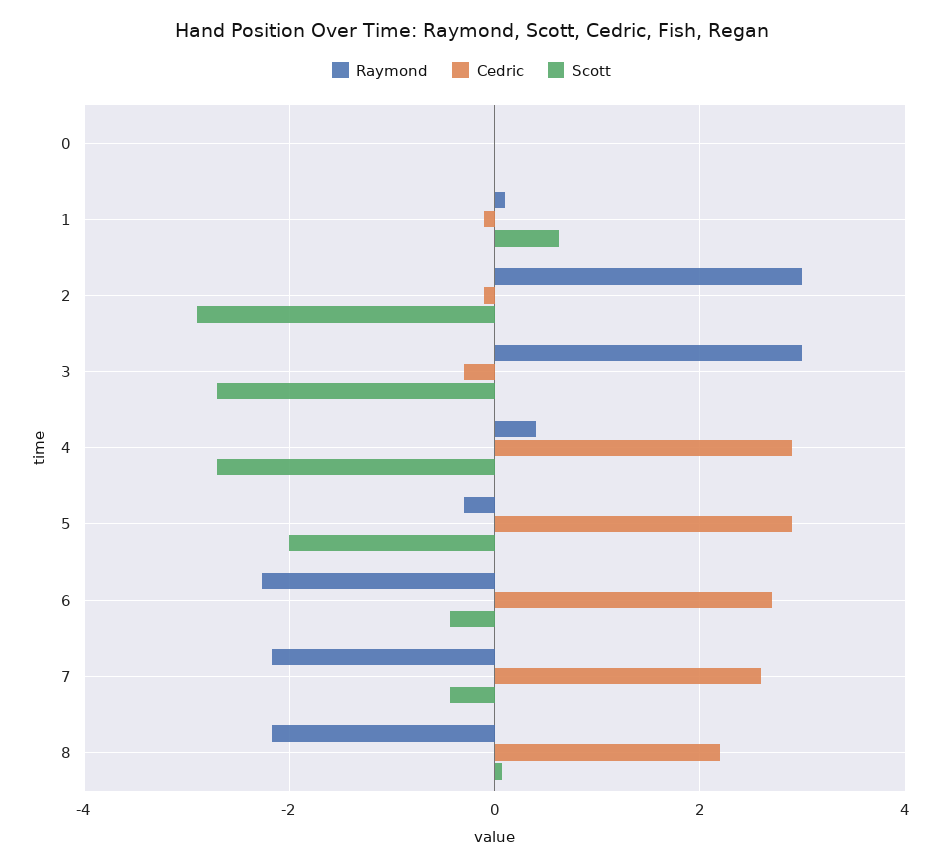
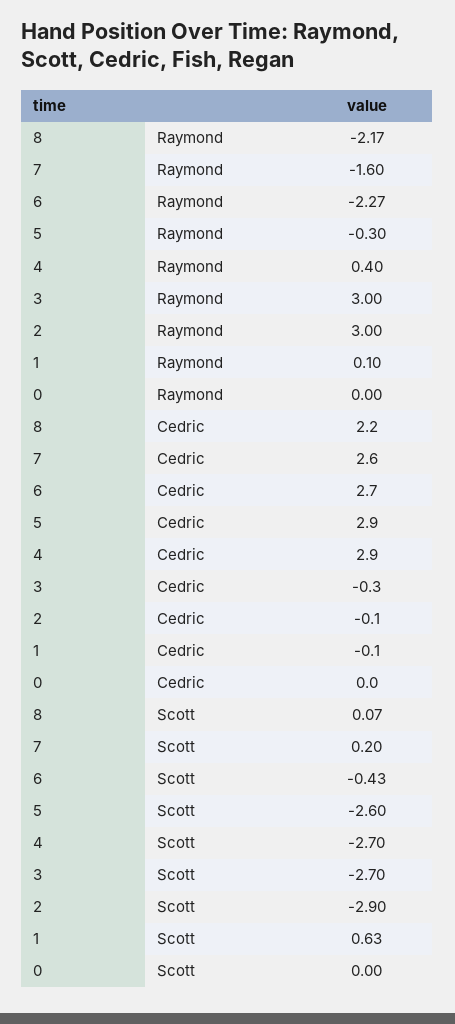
Scott, 5: -2 -> -2.6
Raymond, 7: -2.2 -> -1.6
Scott, 7: -0.4 -> 0.2

